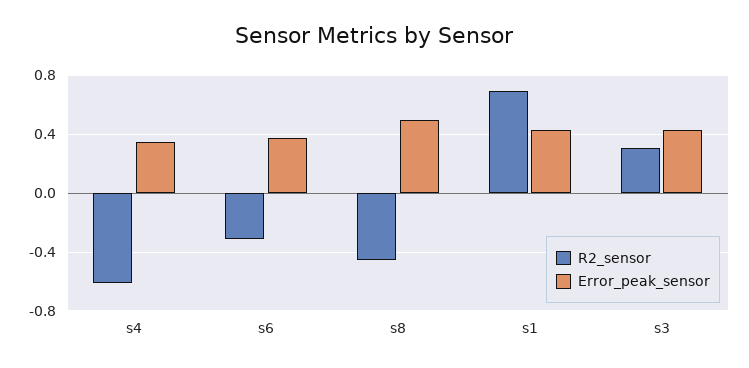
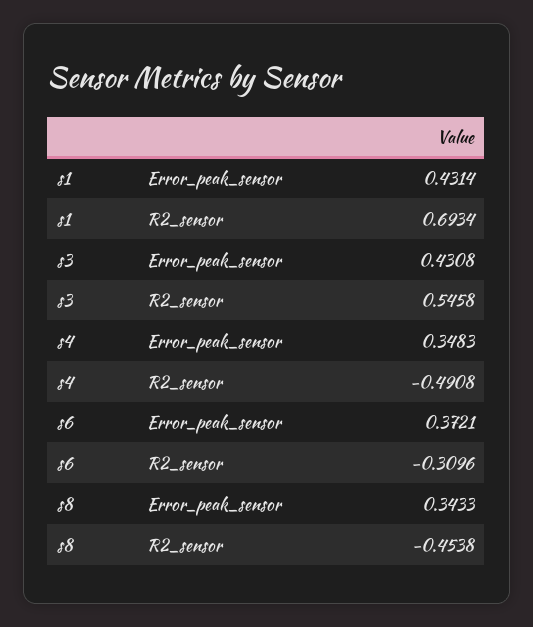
R2_sensor, s4: -0.6 -> -0.4908
Error_peak_sensor, s8: 0.5 -> 0.3433
R2_sensor, s3: 0.3 -> 0.5458

